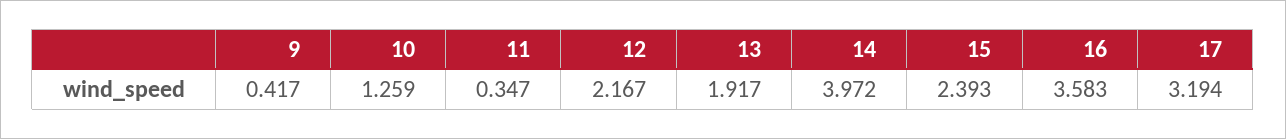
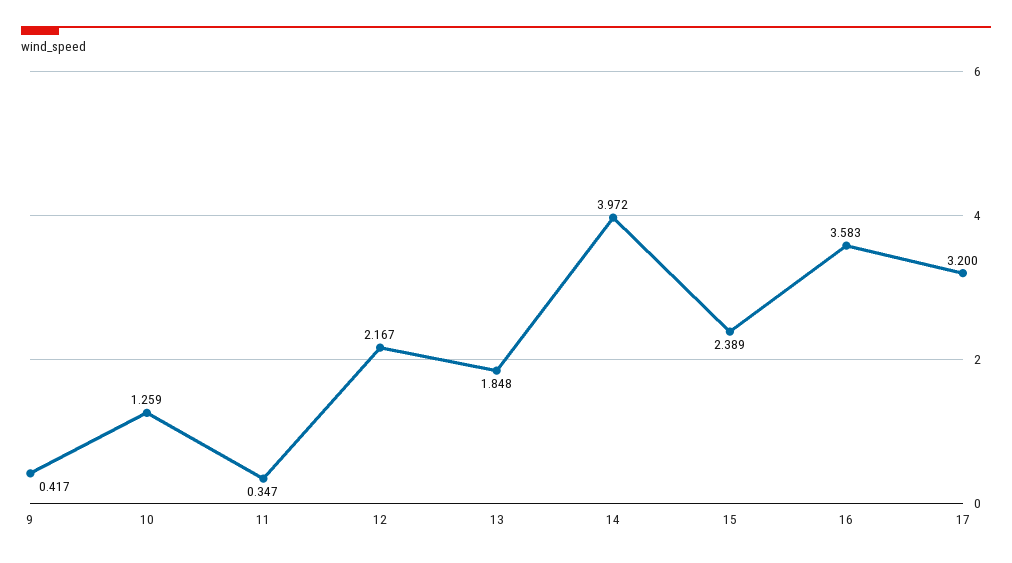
13: 1.917 -> 1.848
15: 2.393 -> 2.389
17: 3.194 -> 3.2

